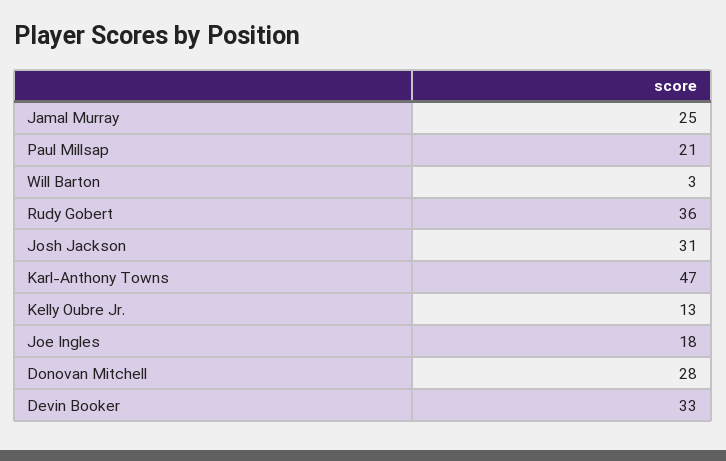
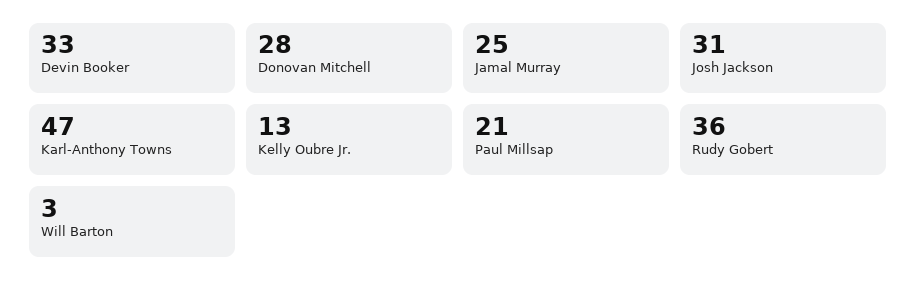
Joe Ingles: 18 -> none

